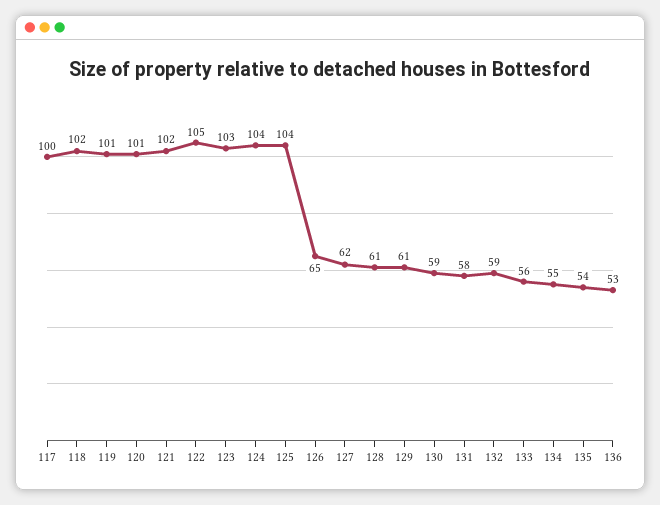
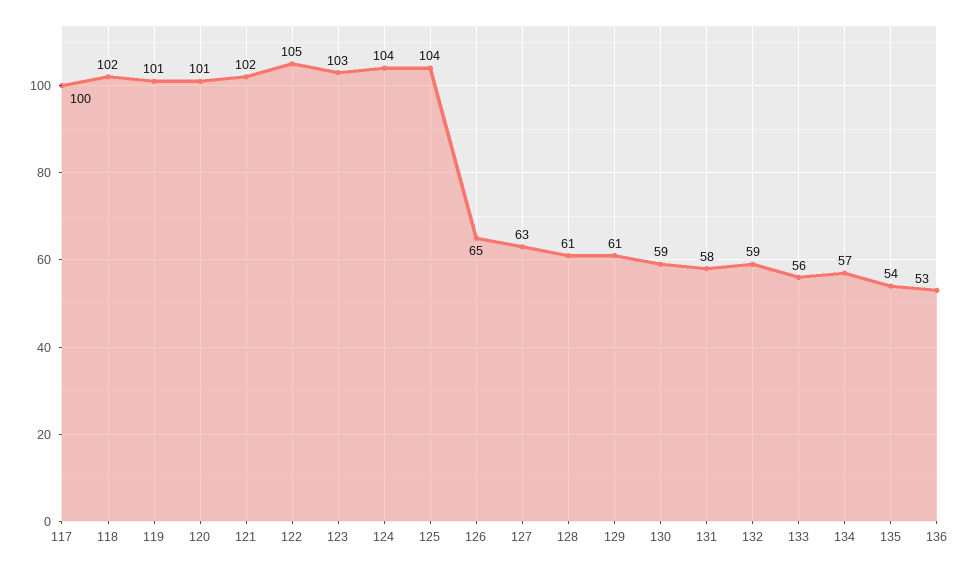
127: 62 -> 63
134: 55 -> 57

